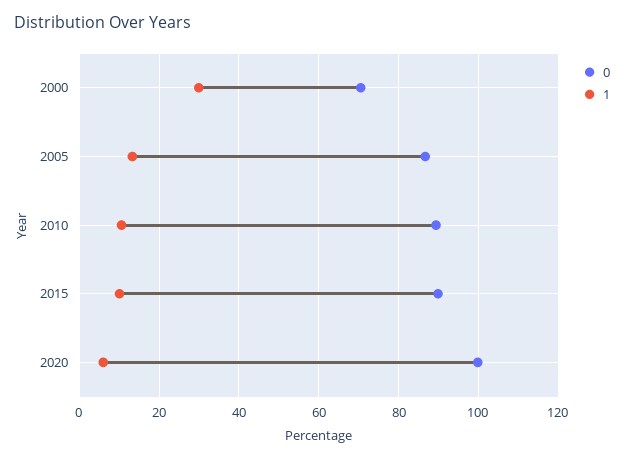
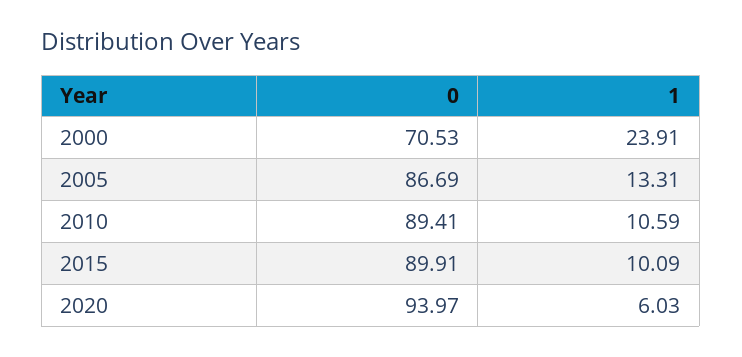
1, 2000: 30 -> 23.91
0, 2020: 100 -> 93.97

